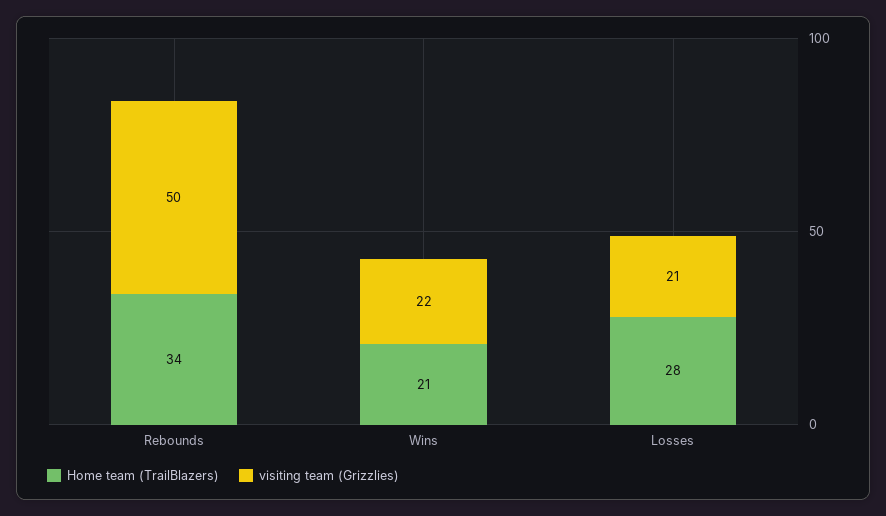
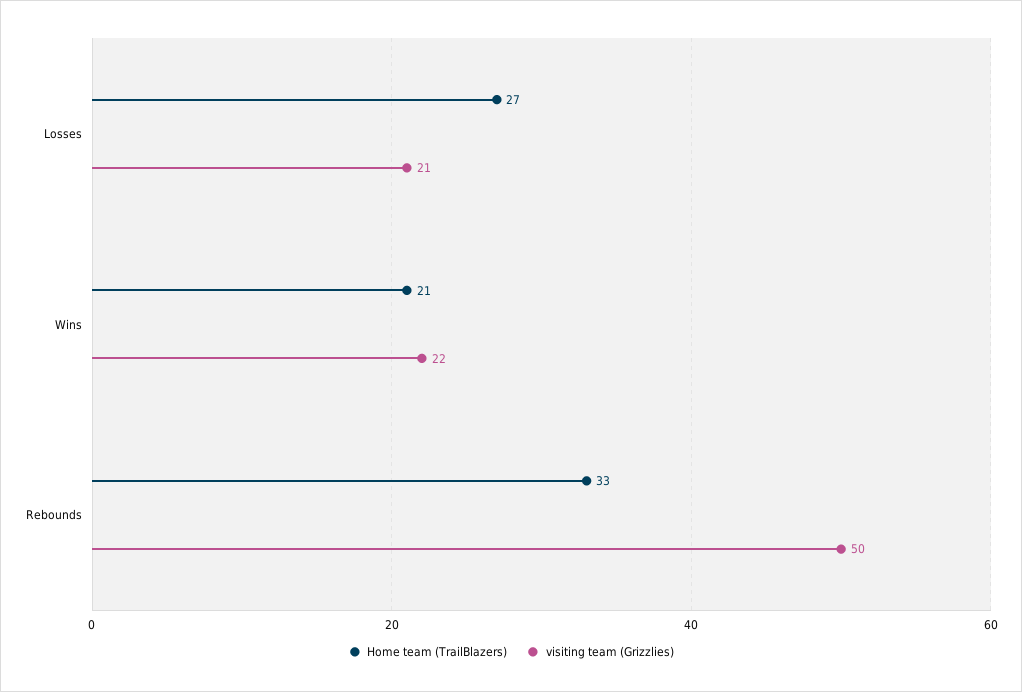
Home team (TrailBlazers), Rebounds: 34 -> 33
Home team (TrailBlazers), Losses: 28 -> 27

